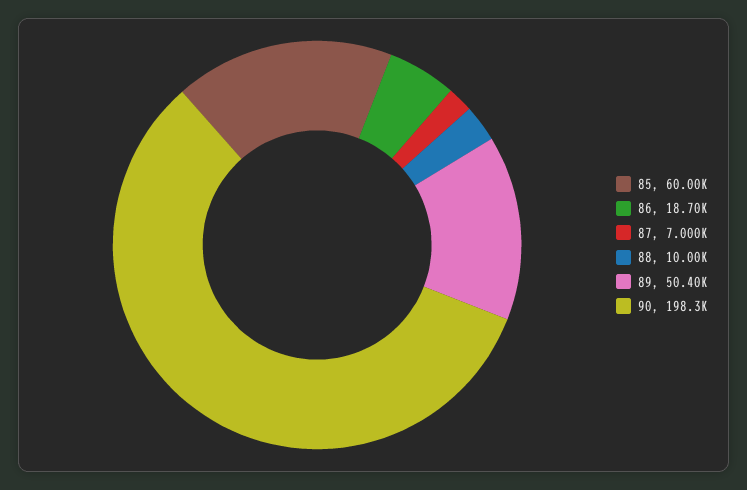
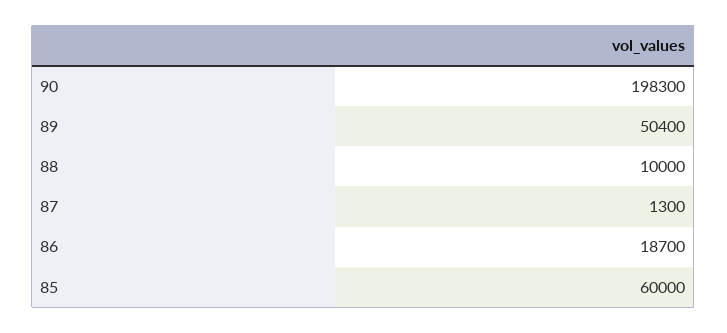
87: 7000 -> 1300

